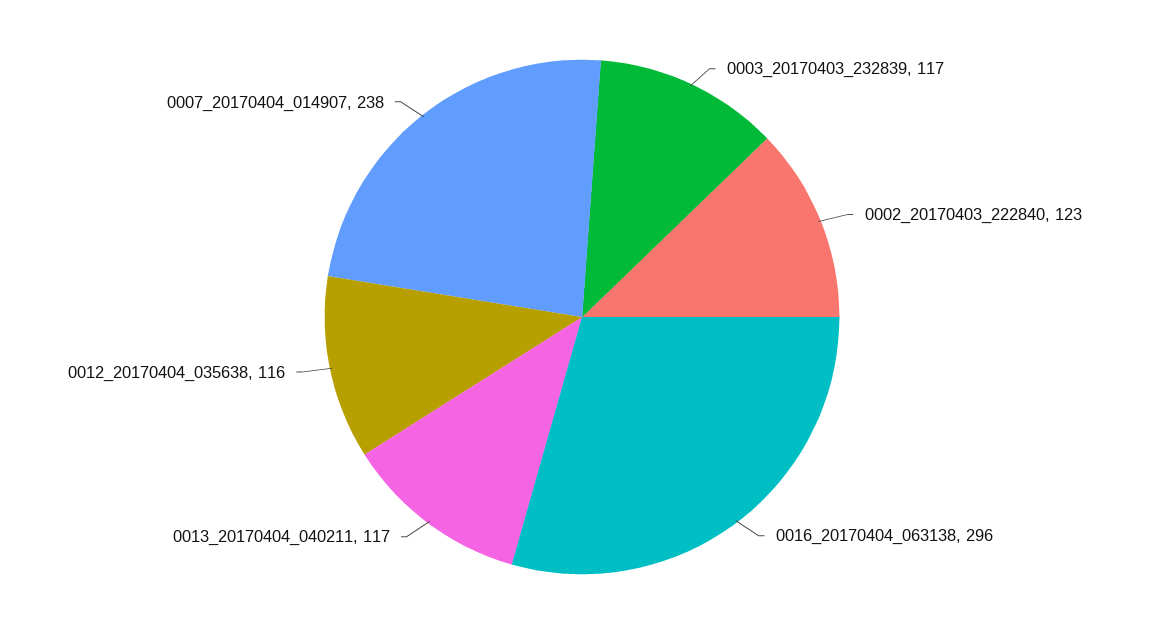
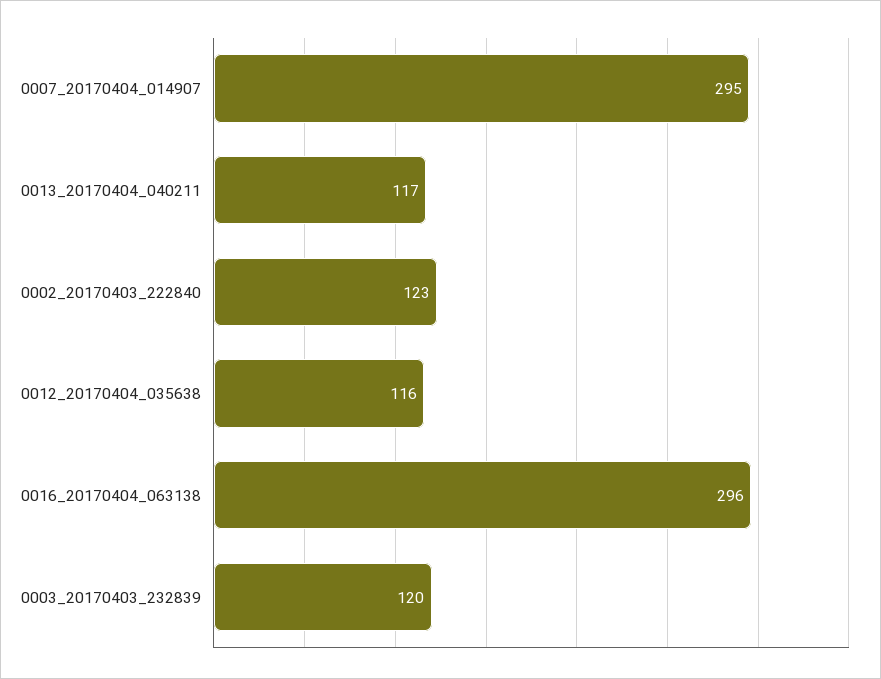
0003_20170403_232839: 117 -> 120
0007_20170404_014907: 238 -> 295

